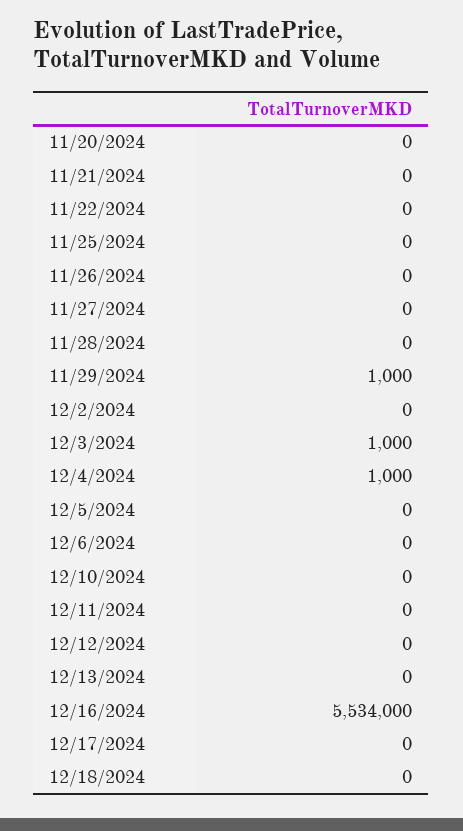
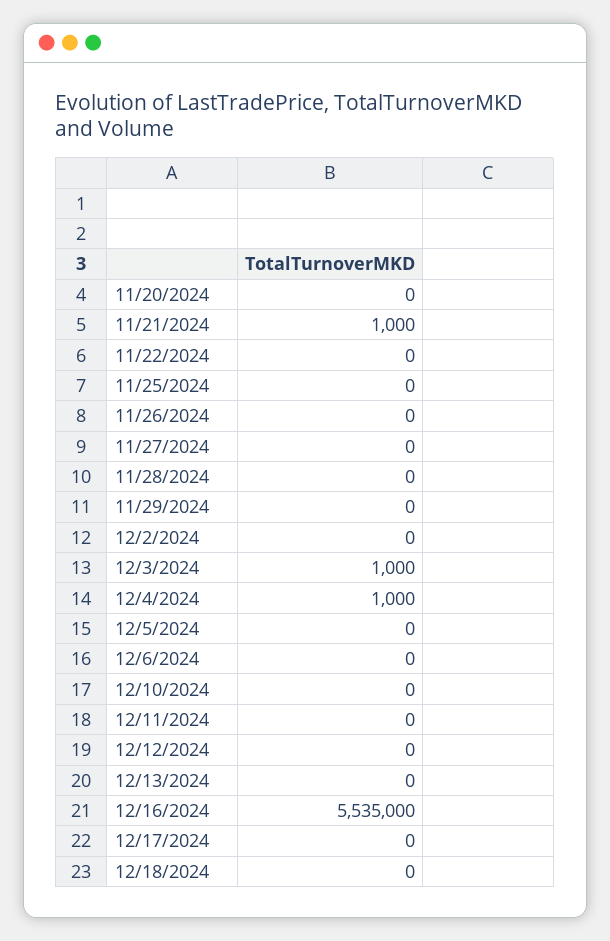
11/21/2024: 0 -> 1000
11/29/2024: 1000 -> 0
12/16/2024: 5534000 -> 5535000

